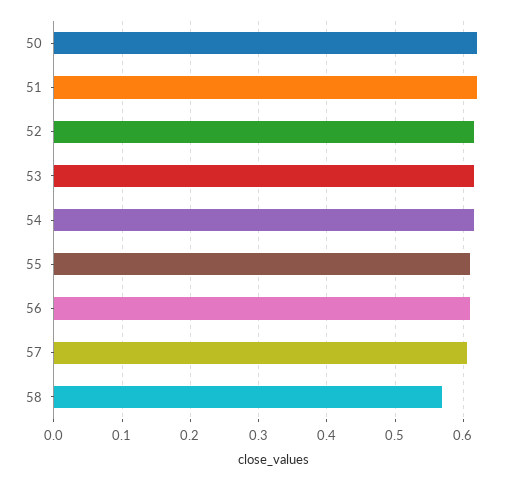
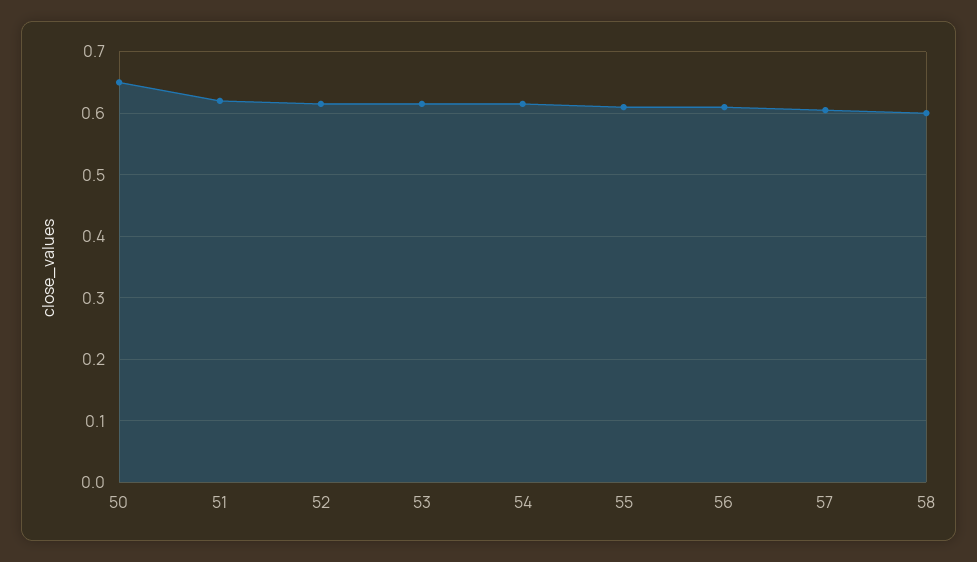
50: 0.62 -> 0.65
58: 0.57 -> 0.6

